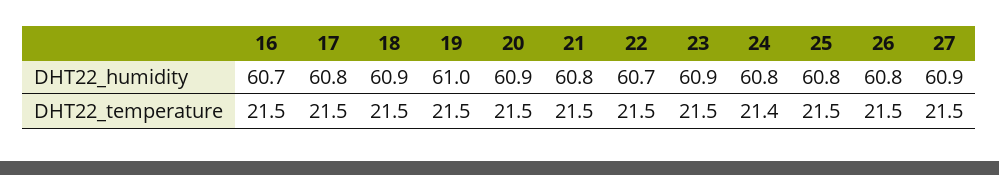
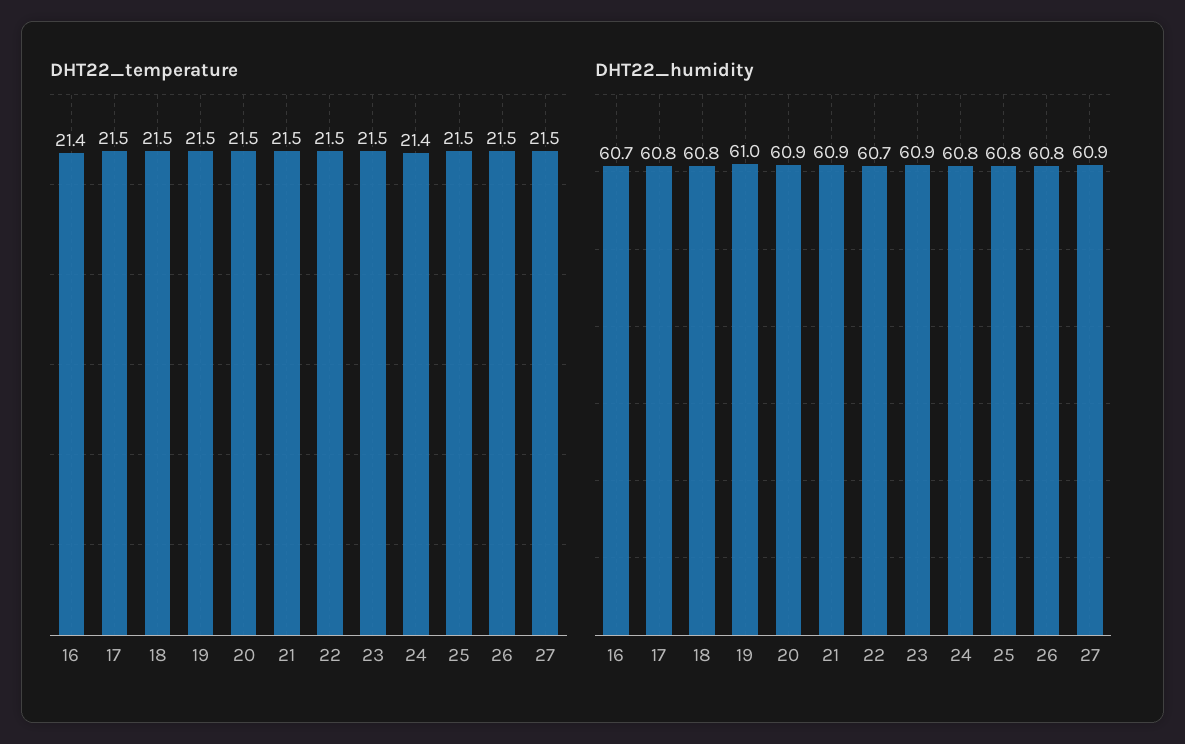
DHT22_humidity, 18: 60.9 -> 60.8
DHT22_humidity, 21: 60.8 -> 60.9
DHT22_temperature, 16: 21.5 -> 21.4

